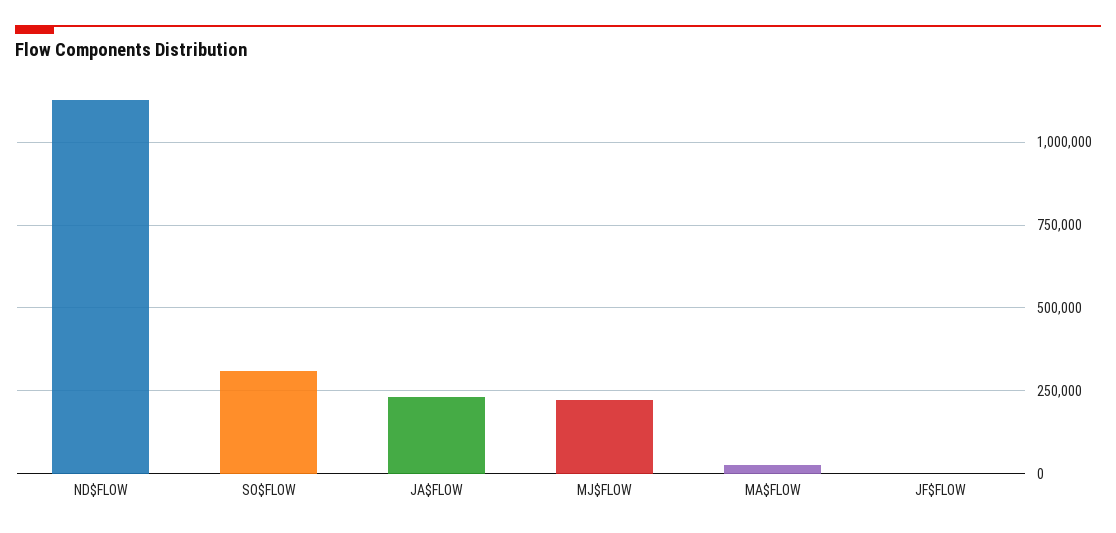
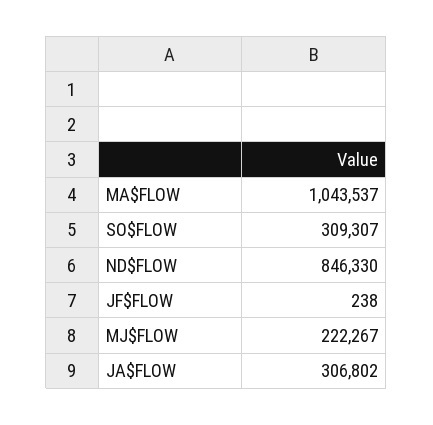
ND$FLOW: 1125000 -> 846330
JA$FLOW: 225000 -> 306802
MA$FLOW: 25000 -> 1043537

